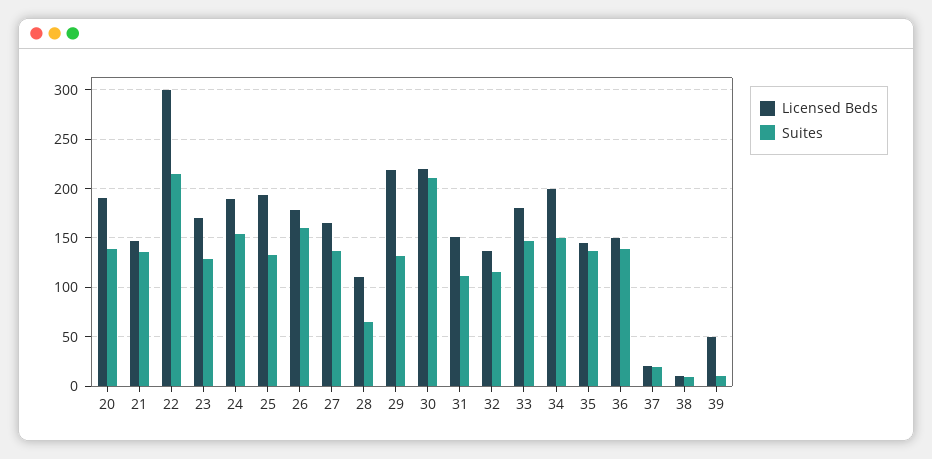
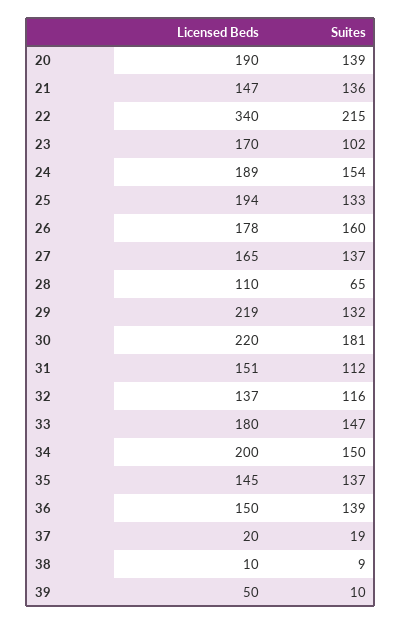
Licensed Beds, 22: 300 -> 340
Suites, 23: 130 -> 102
Suites, 30: 210 -> 181

